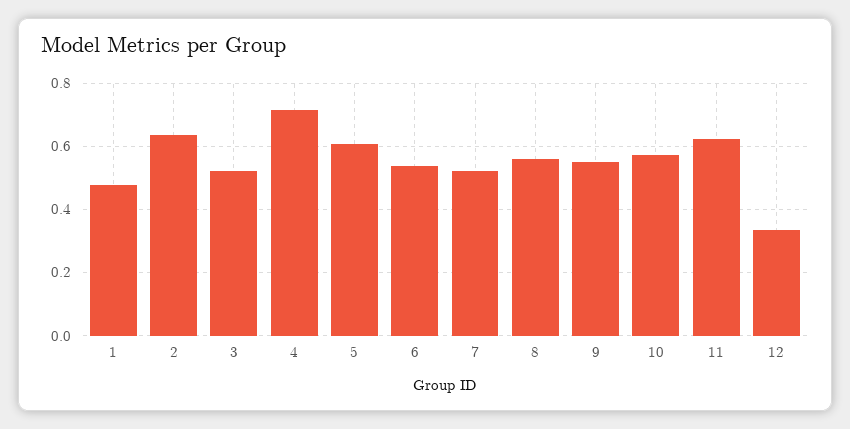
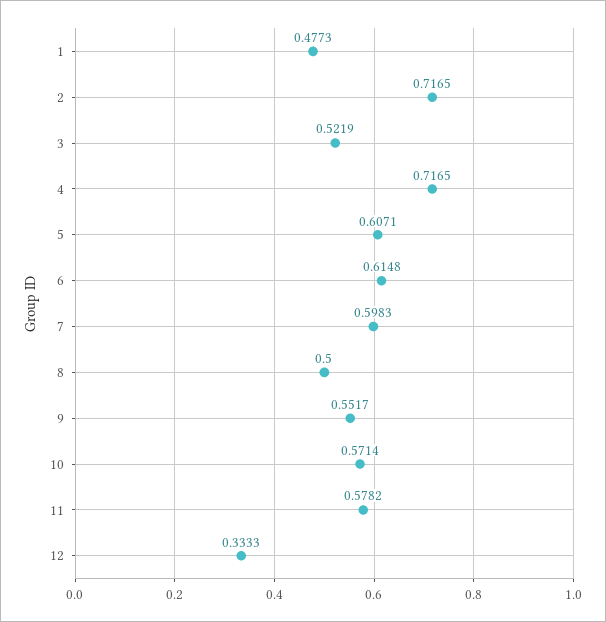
2: 0.64 -> 0.7165
6: 0.54 -> 0.6148
7: 0.52 -> 0.5983
8: 0.56 -> 0.5
11: 0.62 -> 0.5782

